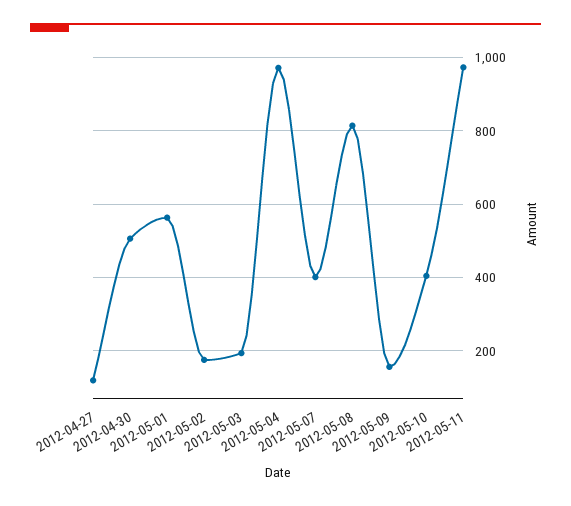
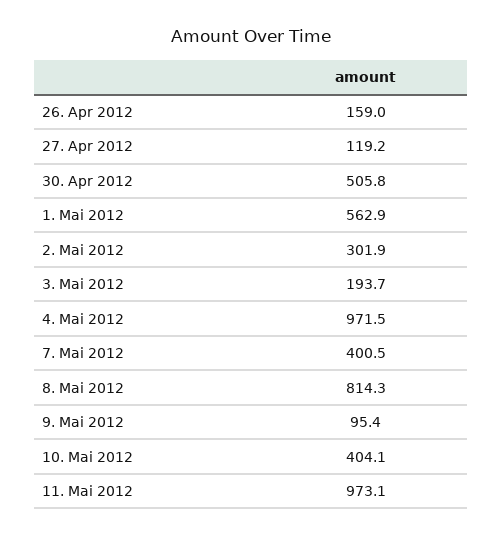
2012-05-02: 180 -> 301.9
2012-05-09: 160 -> 95.4
26. Apr 2012: none -> 159

